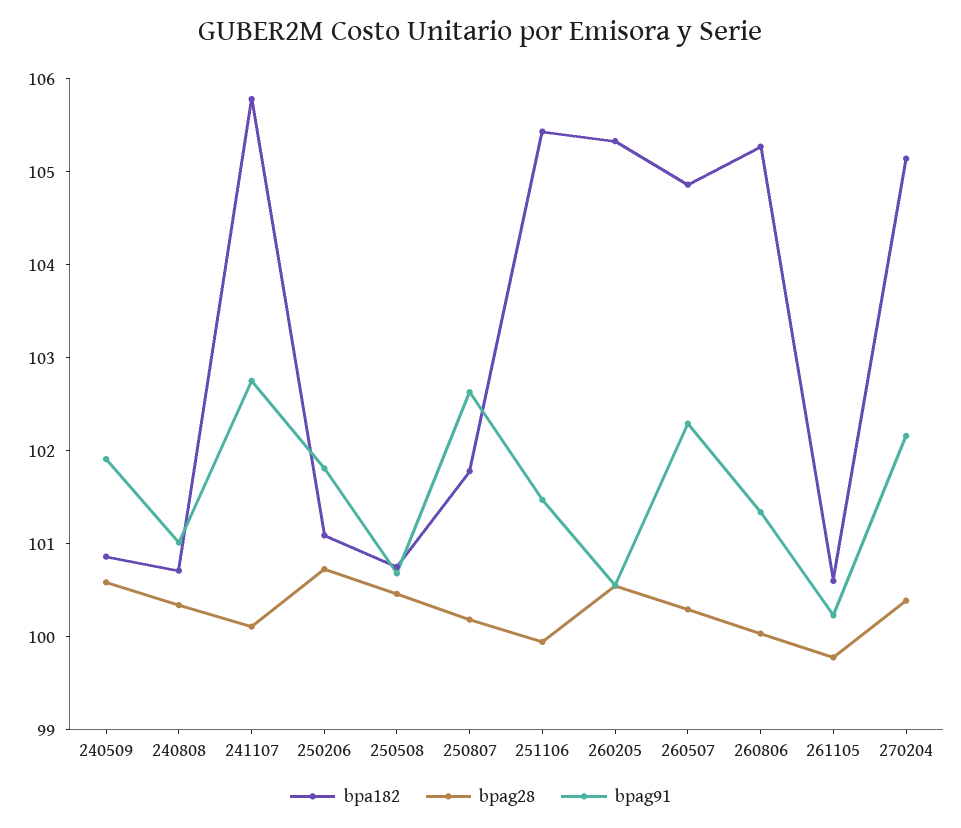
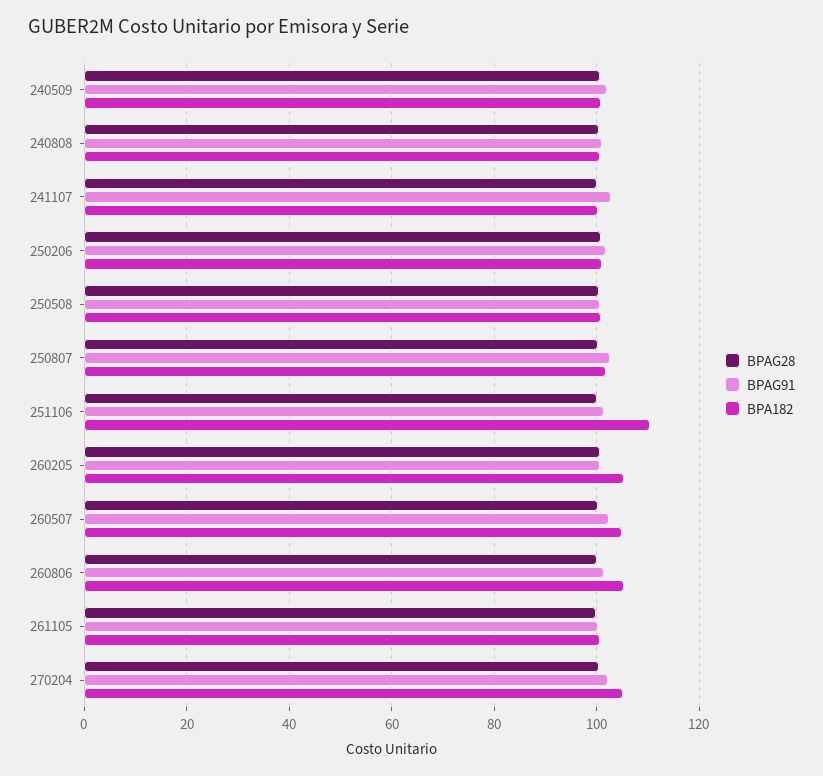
bpa182, 241107: 105.8 -> 100
bpa182, 251106: 105.4 -> 110

